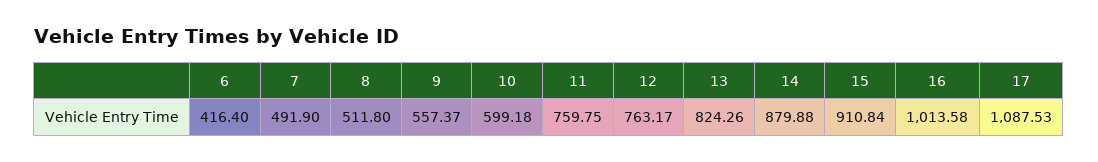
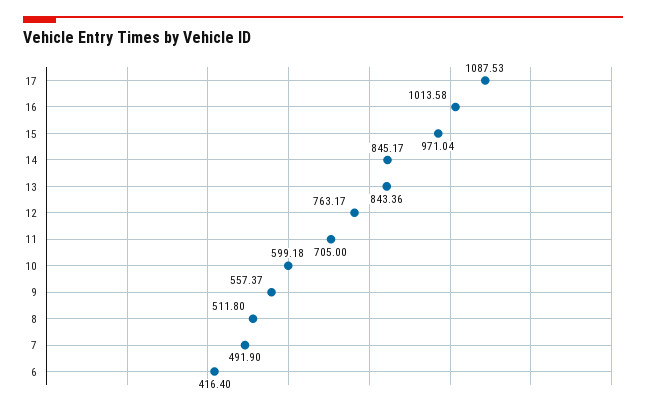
11: 759.75 -> 705
13: 824.26 -> 843.36
14: 879.88 -> 845.17
15: 910.84 -> 971.04

